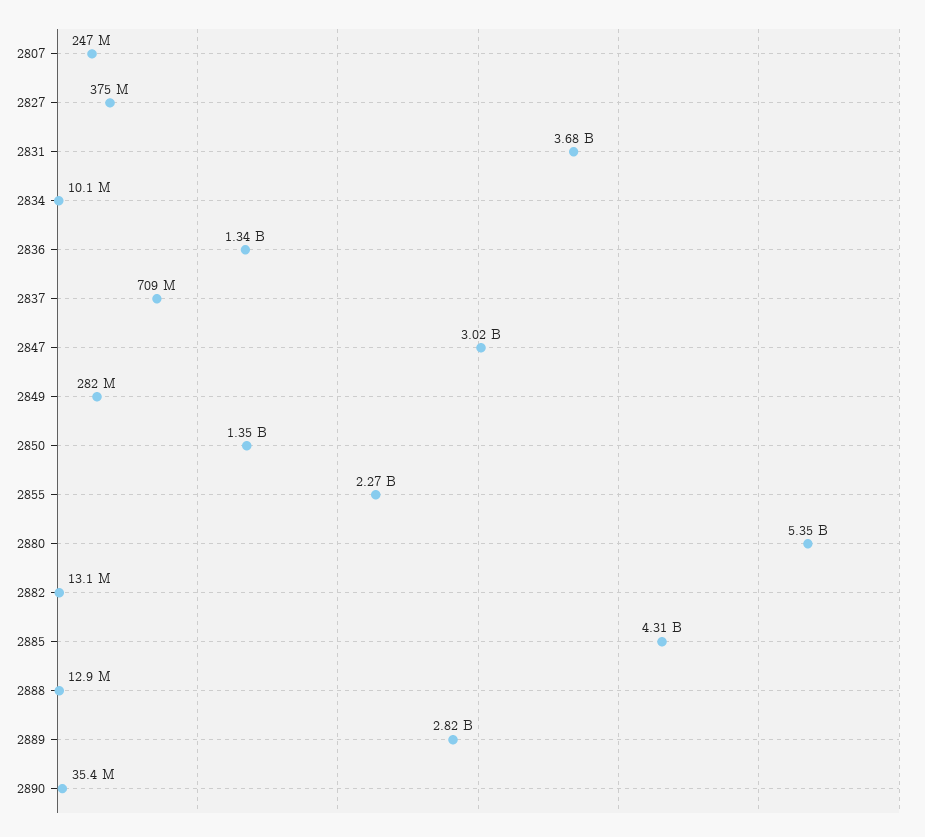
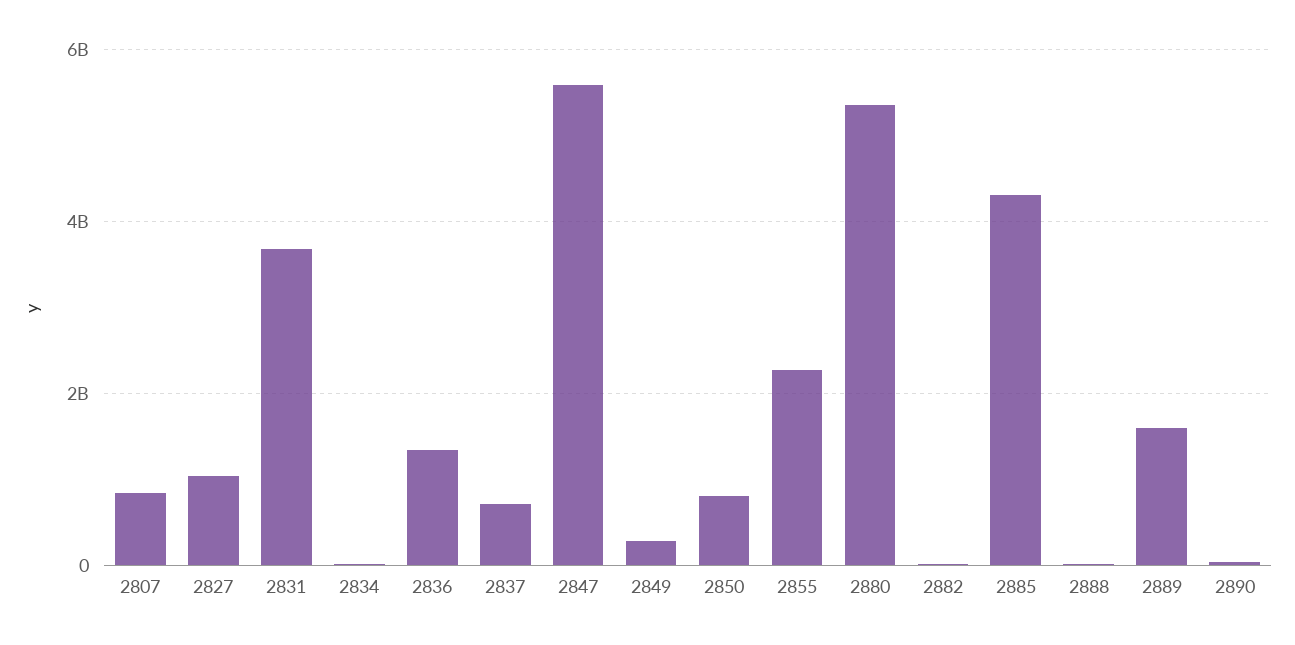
2807: 247000000 -> 800000000
2827: 375000000 -> 1000000000
2847: 3020000000 -> 5600000000
2850: 1350000000 -> 800000000
2889: 2820000000 -> 1600000000

